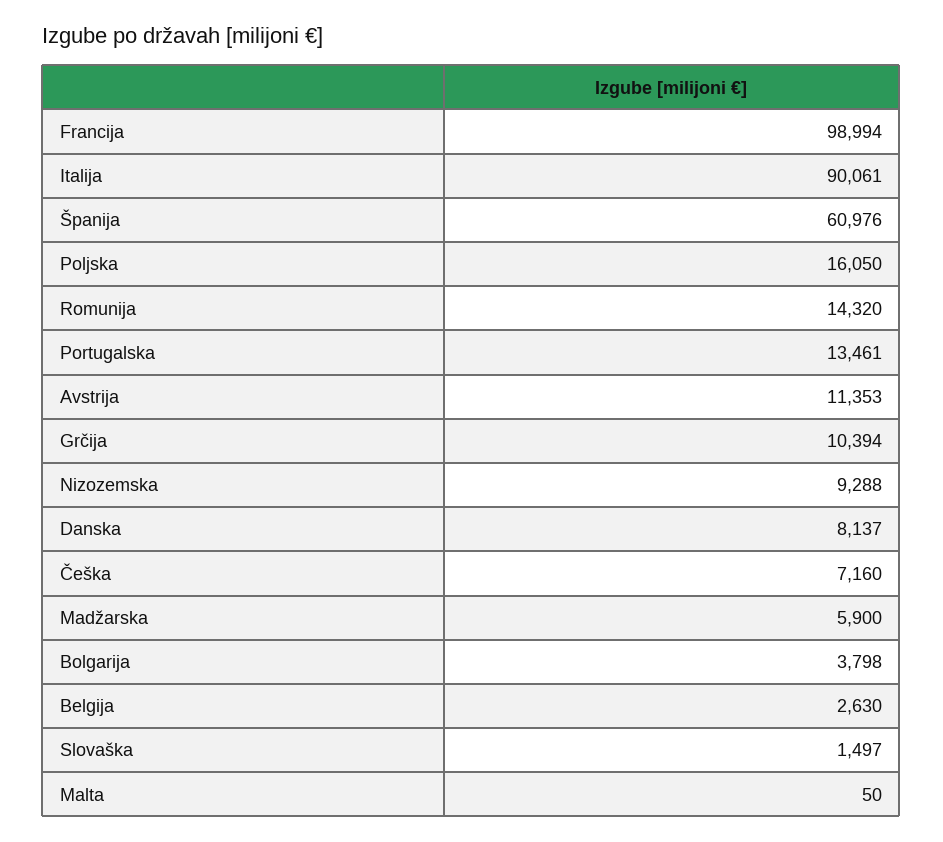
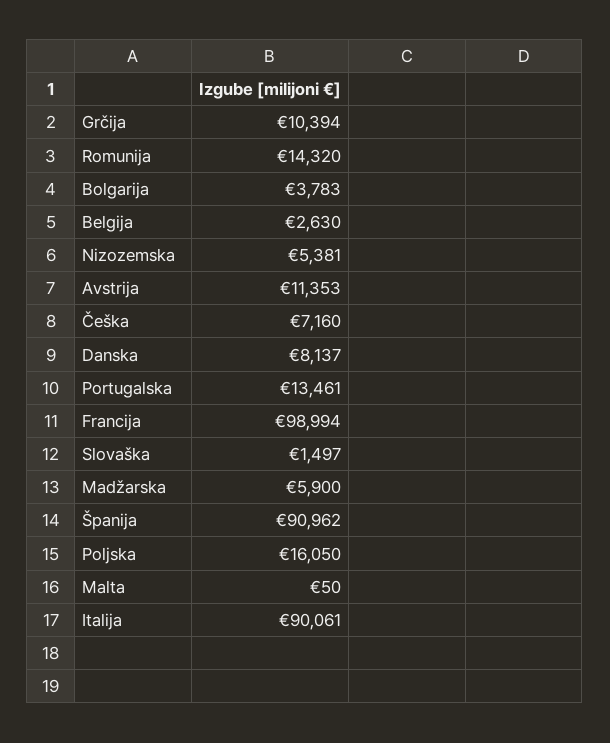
Španija: 60976 -> 90962
Nizozemska: 9288 -> 5381
Bolgarija: 3798 -> 3783

